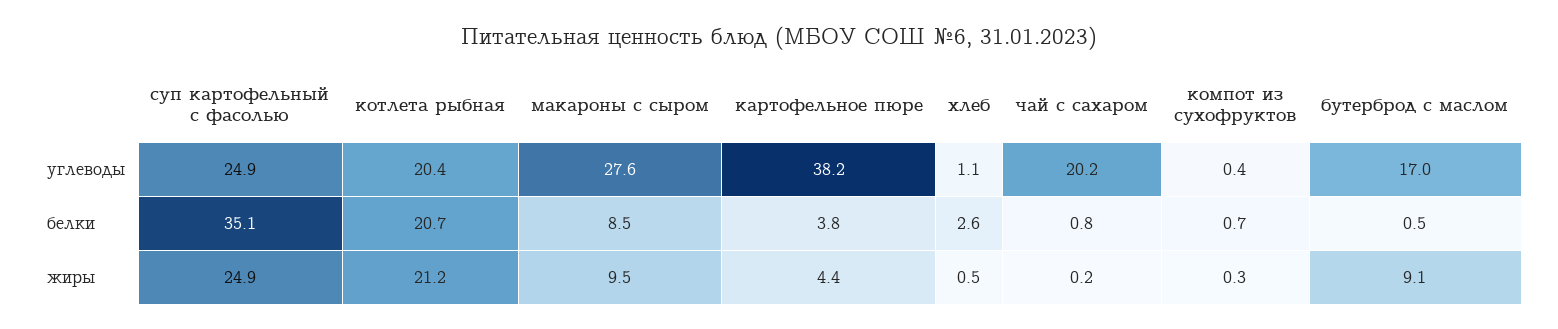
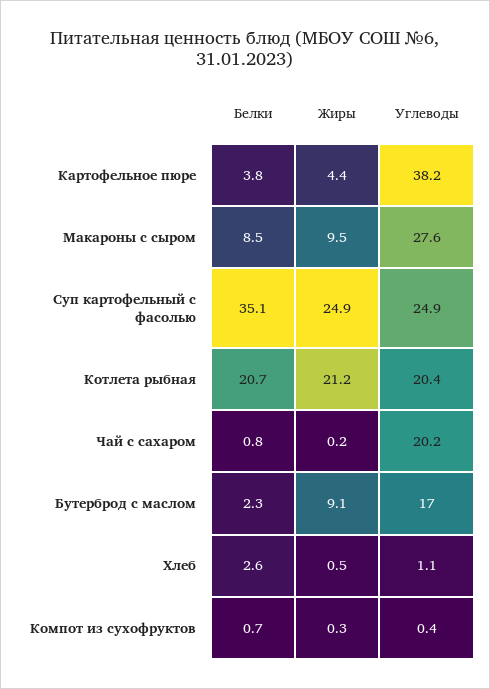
бутерброд с маслом, белки: 0.5 -> 2.3

